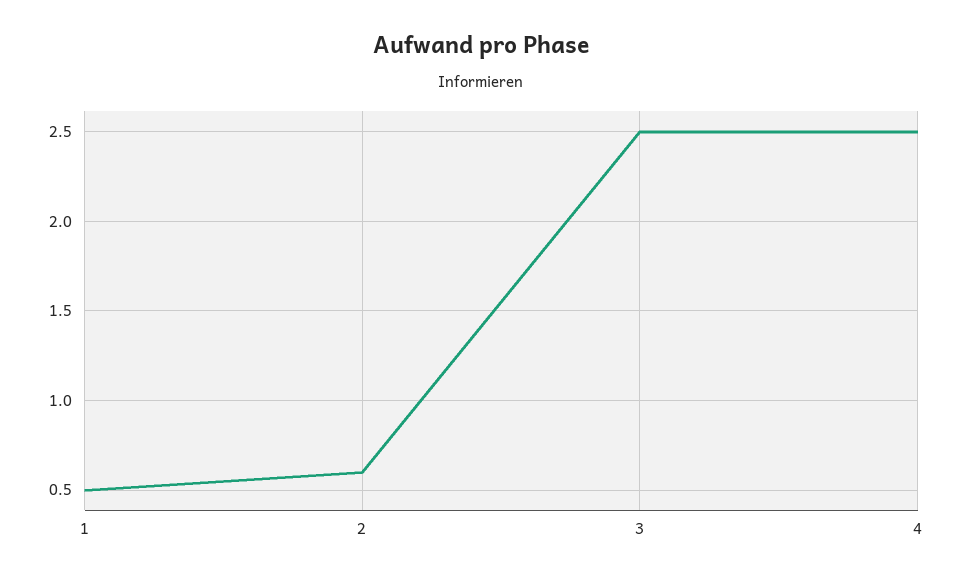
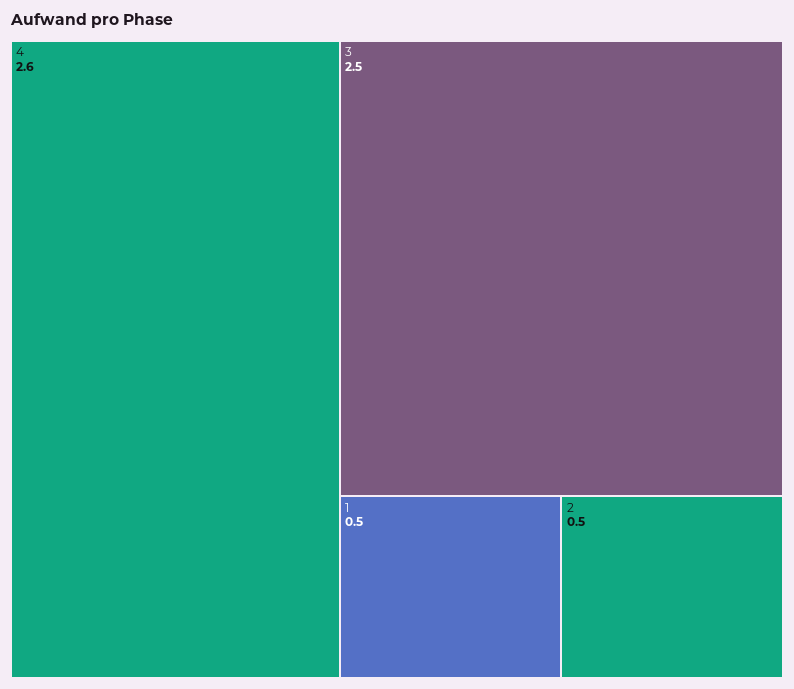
2: 0.6 -> 0.5
4: 2.5 -> 2.6

